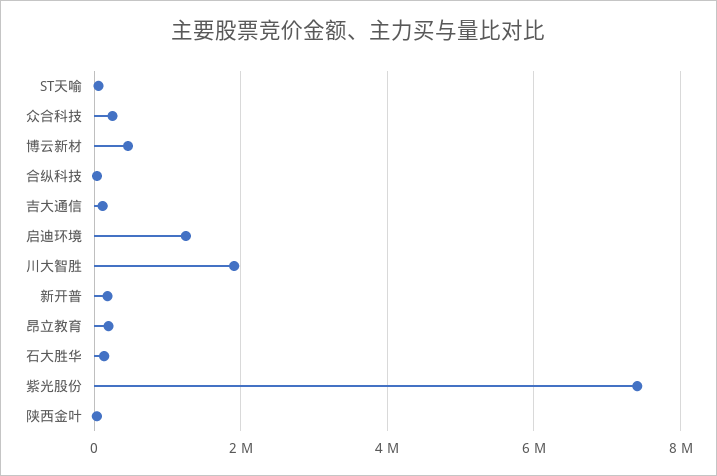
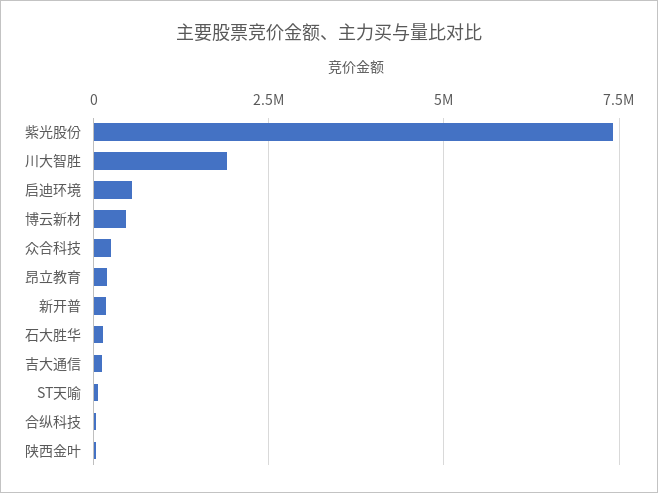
启迪环境: 1200000 -> 500000

